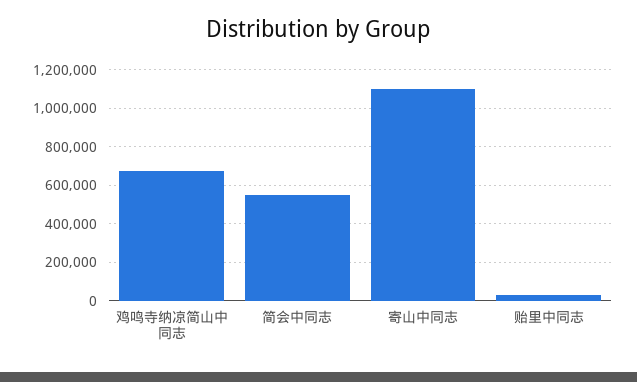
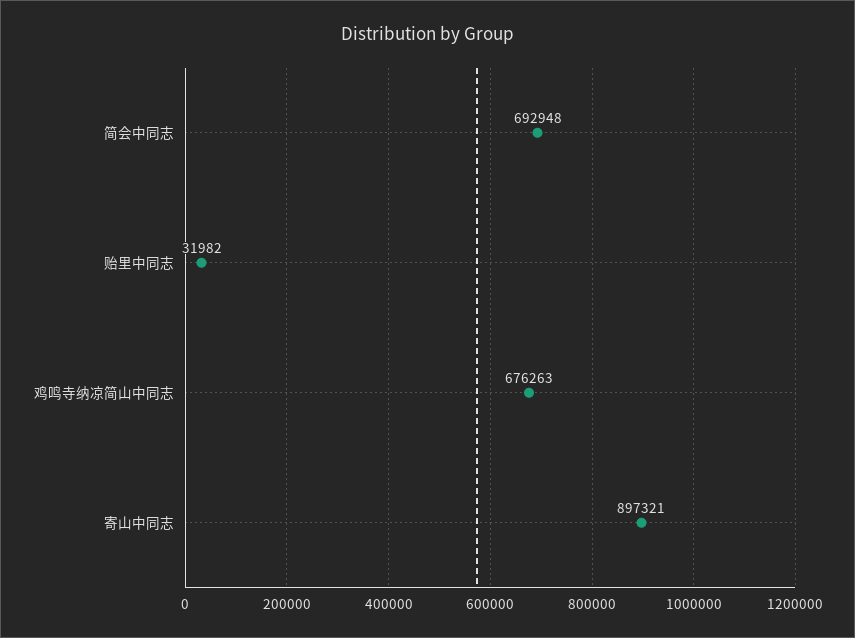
简会中同志: 550000 -> 692948
寄山中同志: 1100000 -> 897321

